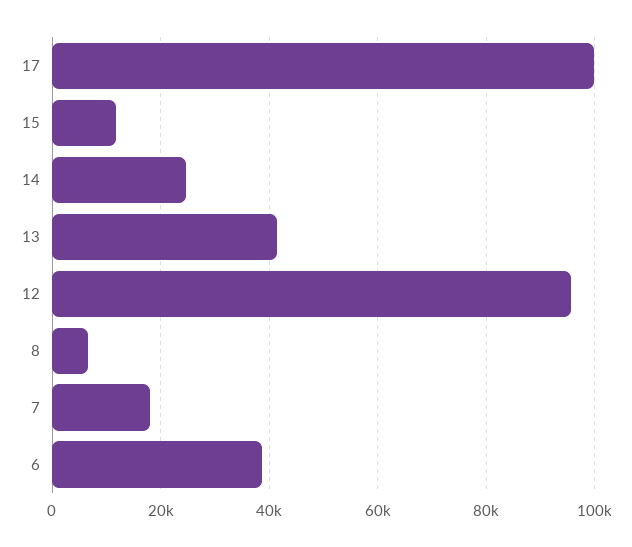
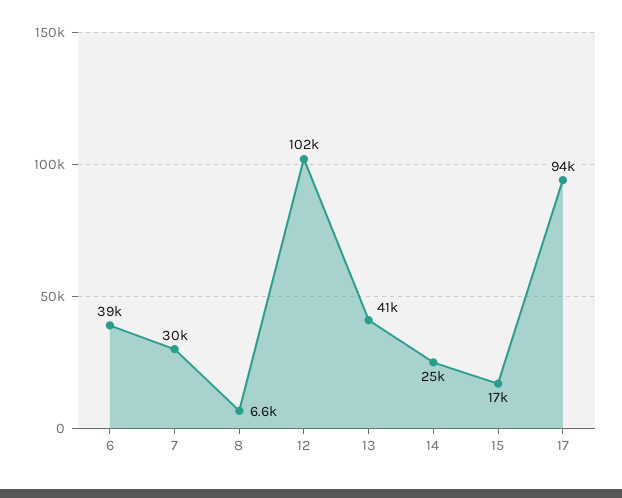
17: 100000 -> 94000
15: 12000 -> 17000
12: 96000 -> 102000
7: 18000 -> 30000

